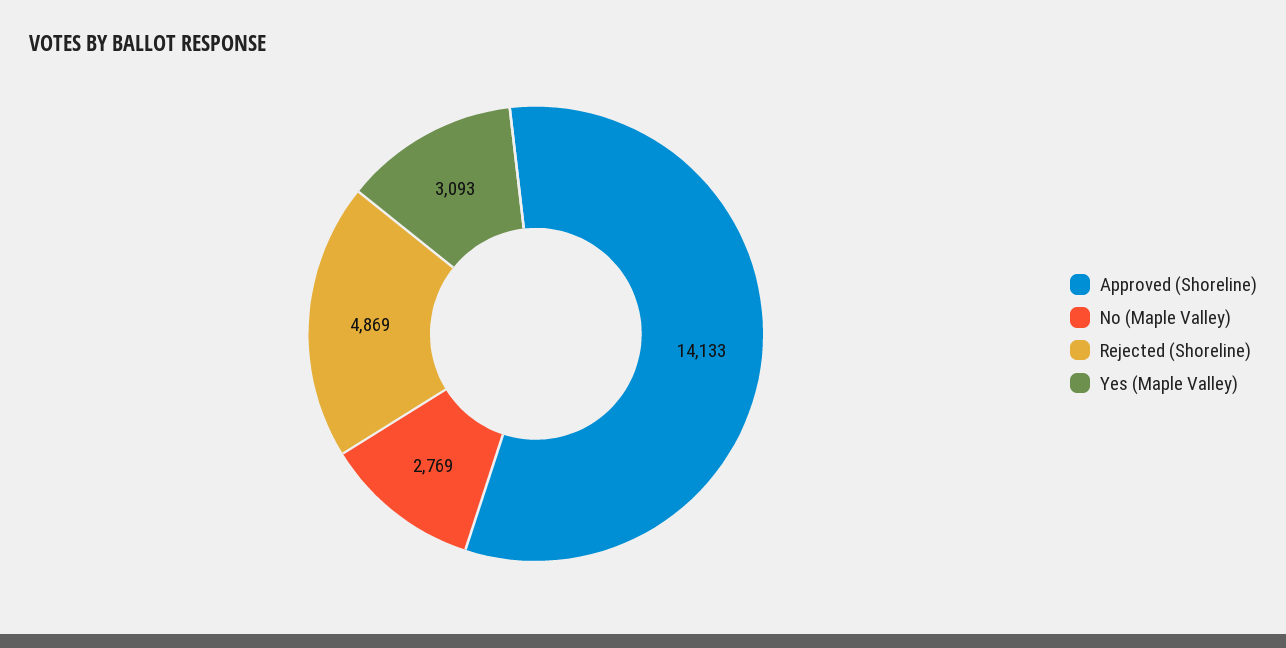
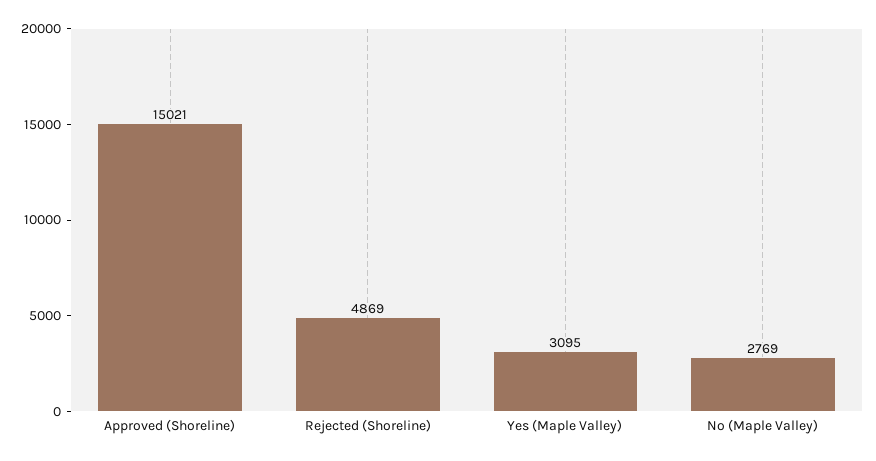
Approved (Shoreline): 14133 -> 15021
Yes (Maple Valley): 3093 -> 3095

